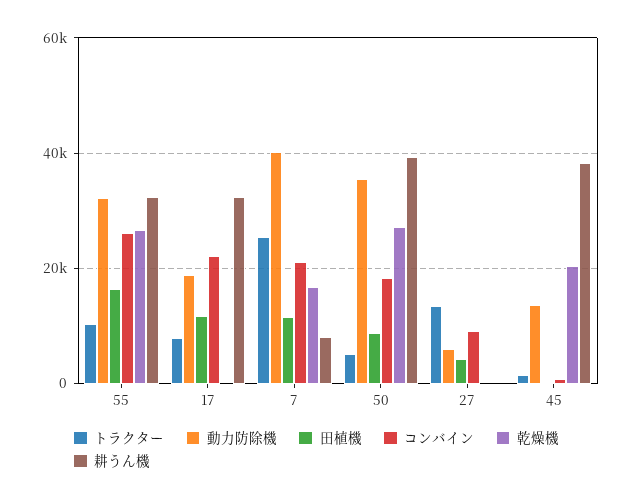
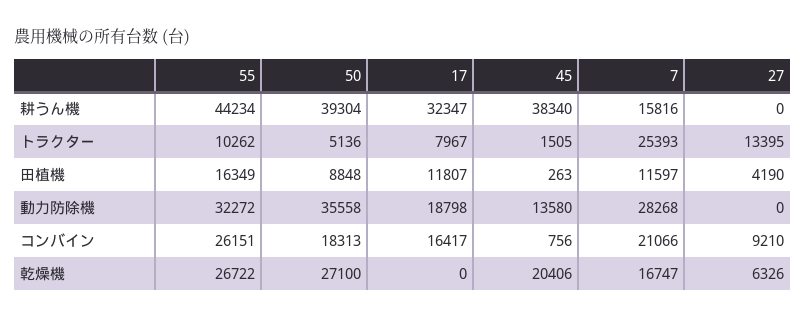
耕うん機, 55: 32000 -> 44234
コンバイン, 17: 22000 -> 16417
動力防除機, 7: 40000 -> 28268
耕うん機, 7: 8000 -> 15816
動力防除機, 27: 6000 -> 0
乾燥機, 27: 0 -> 6326

